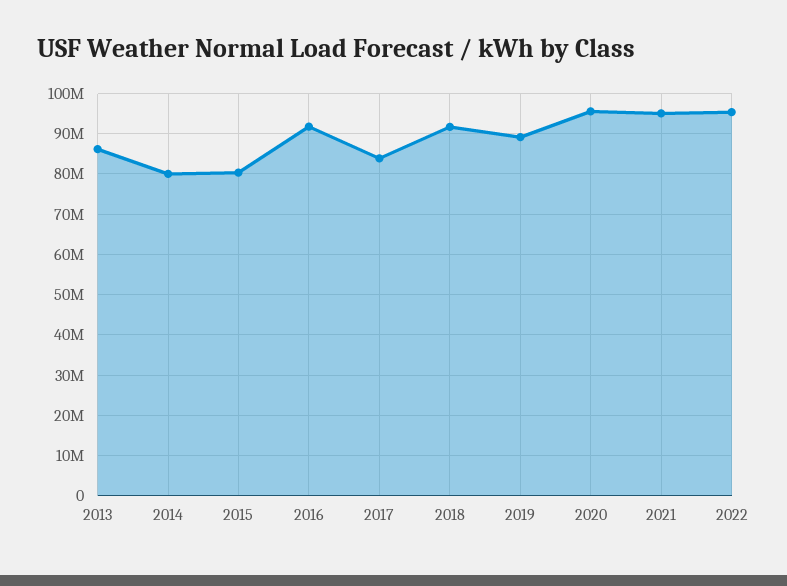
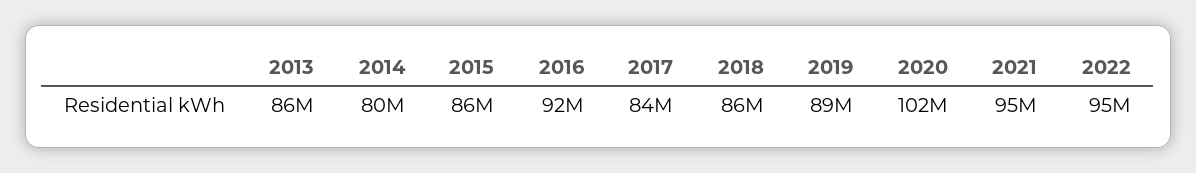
2015: 80000000 -> 86000000
2018: 92000000 -> 86000000
2020: 96000000 -> 102000000

